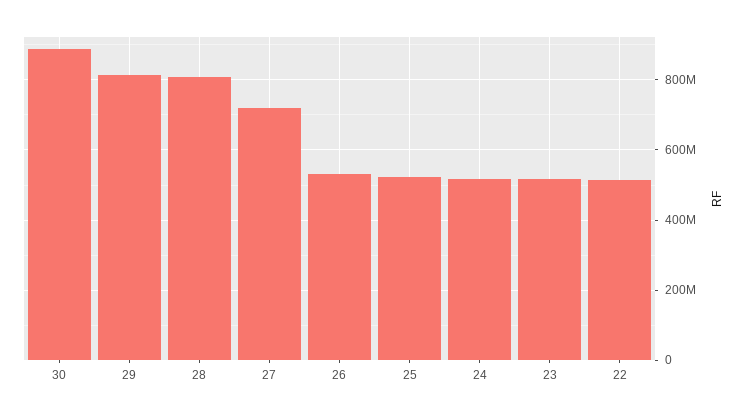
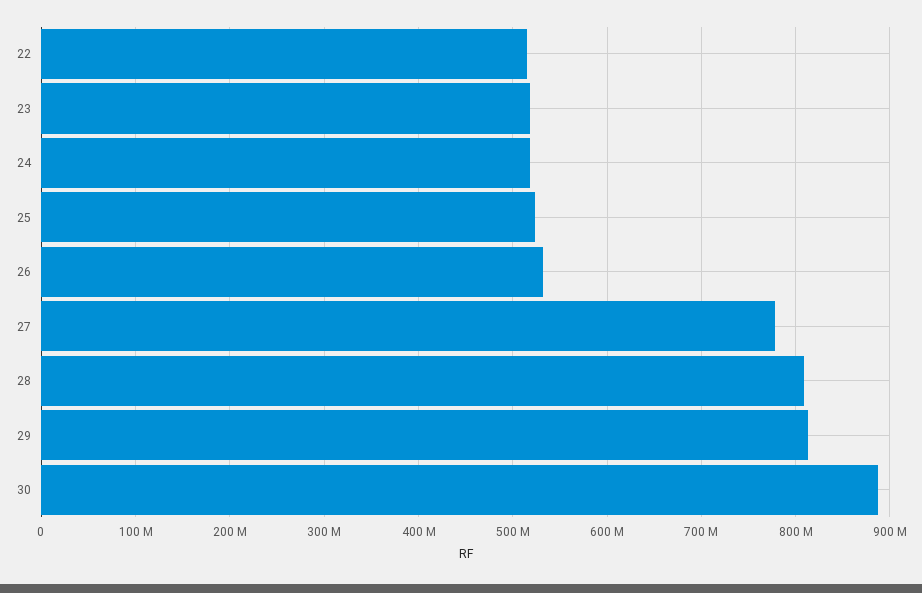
27: 720000000 -> 780000000

